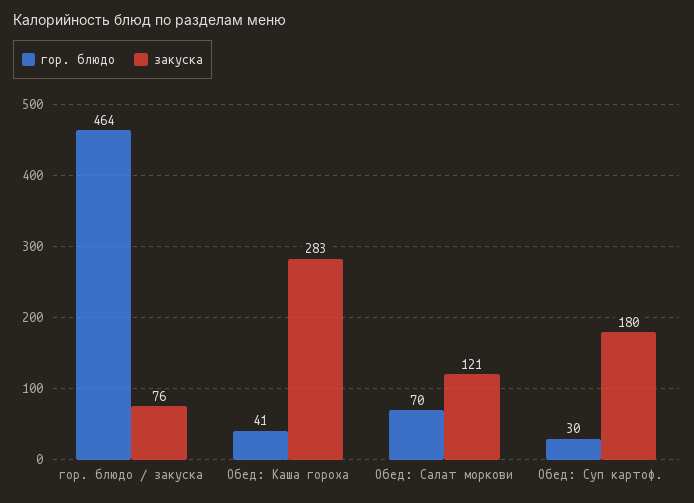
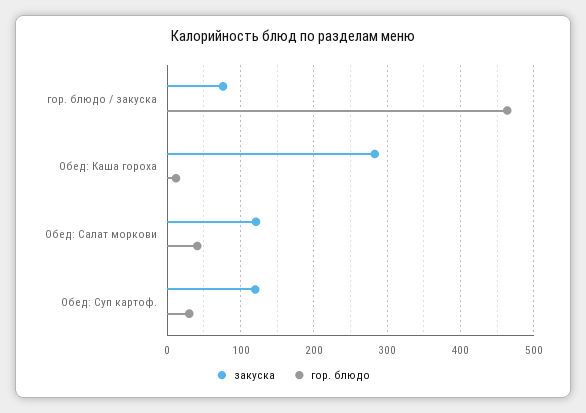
гор. блюдо, Обед: Каша гороха: 41 -> 10
гор. блюдо, Обед: Салат моркови: 70 -> 40
закуска, Обед: Суп картоф.: 180 -> 120

